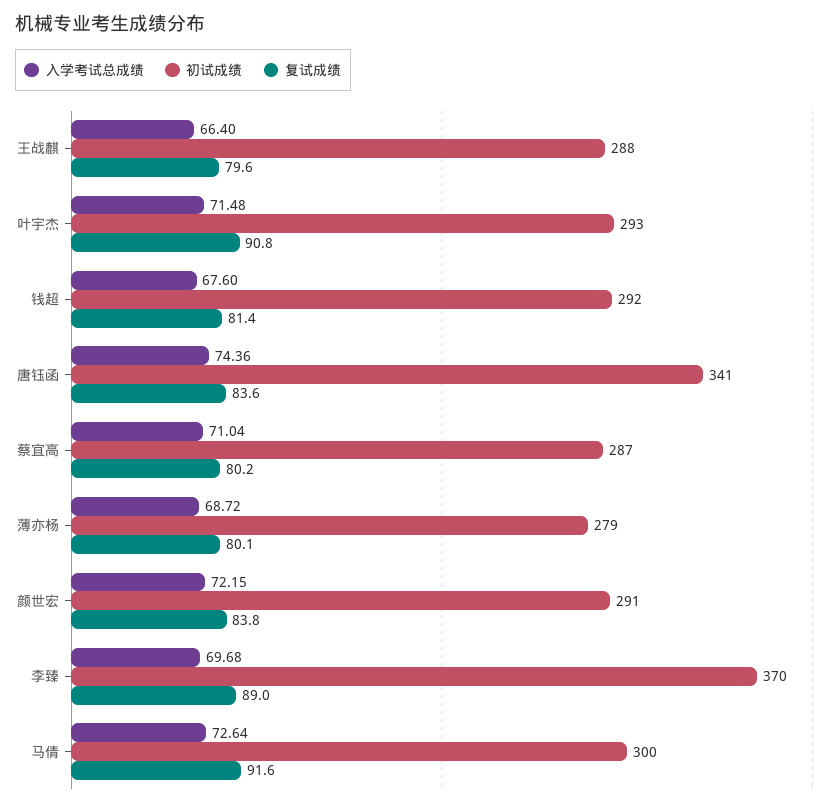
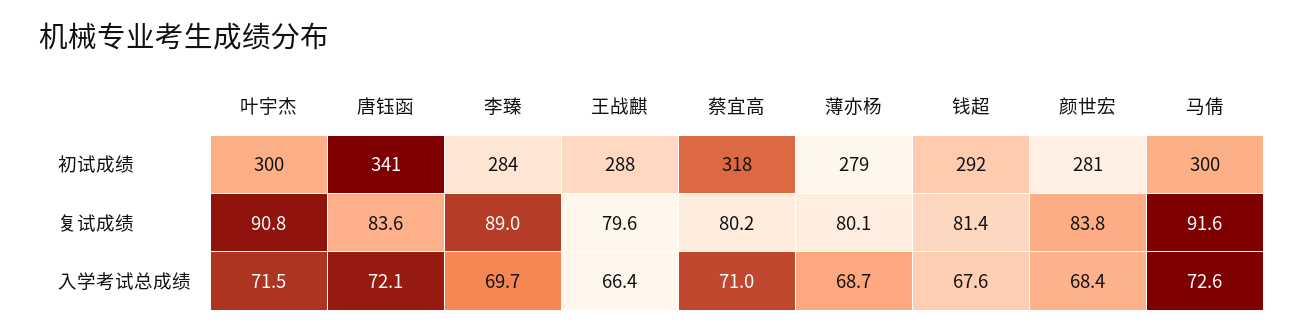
初试成绩, 叶宇杰: 293 -> 300
入学考试总成绩, 唐钰函: 74.36 -> 72.1
初试成绩, 蔡宜高: 287 -> 318
入学考试总成绩, 颜世宏: 72.15 -> 68.4
初试成绩, 颜世宏: 291 -> 281
初试成绩, 李臻: 370 -> 284

